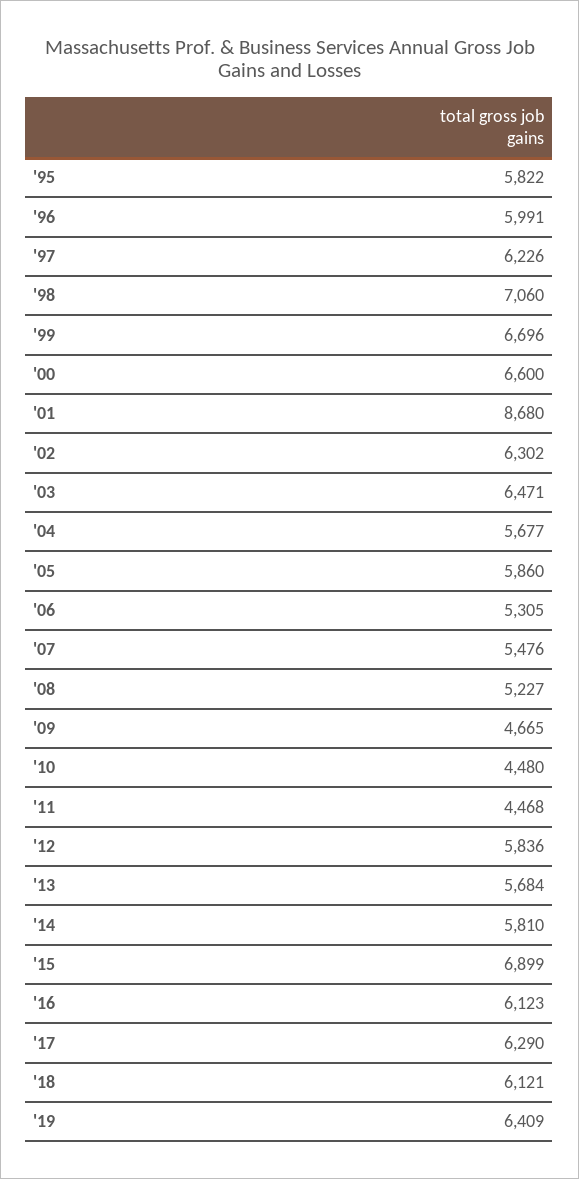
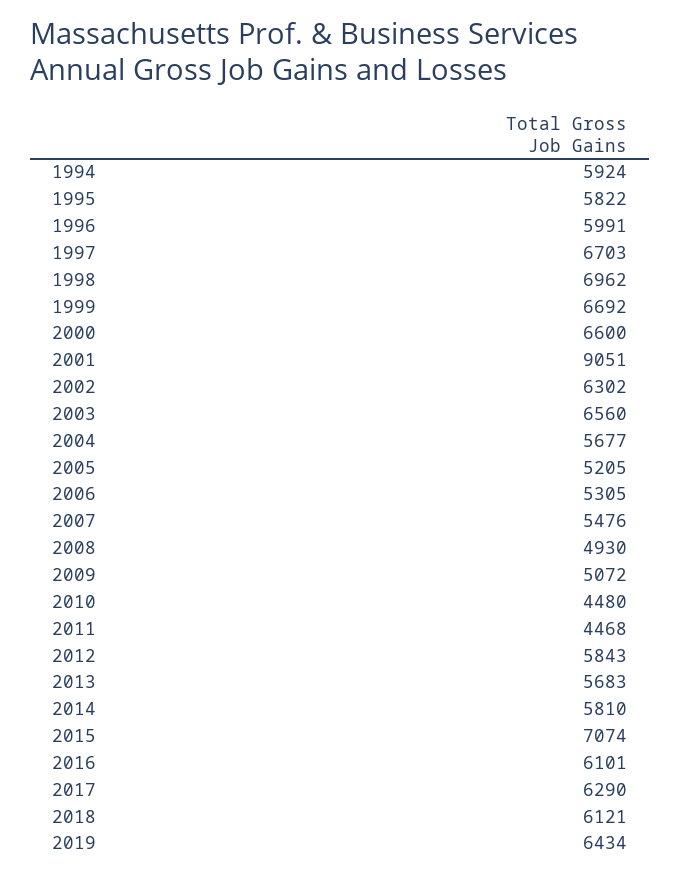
'97: 6226 -> 6703
'98: 7060 -> 6962
'99: 6696 -> 6692
'01: 8680 -> 9051
'03: 6471 -> 6560
'05: 5860 -> 5205
'08: 5227 -> 4930
'09: 4665 -> 5072
'12: 5836 -> 5843
'13: 5684 -> 5683
'15: 6899 -> 7074
'16: 6123 -> 6101
'19: 6409 -> 6434
1994: none -> 5924

